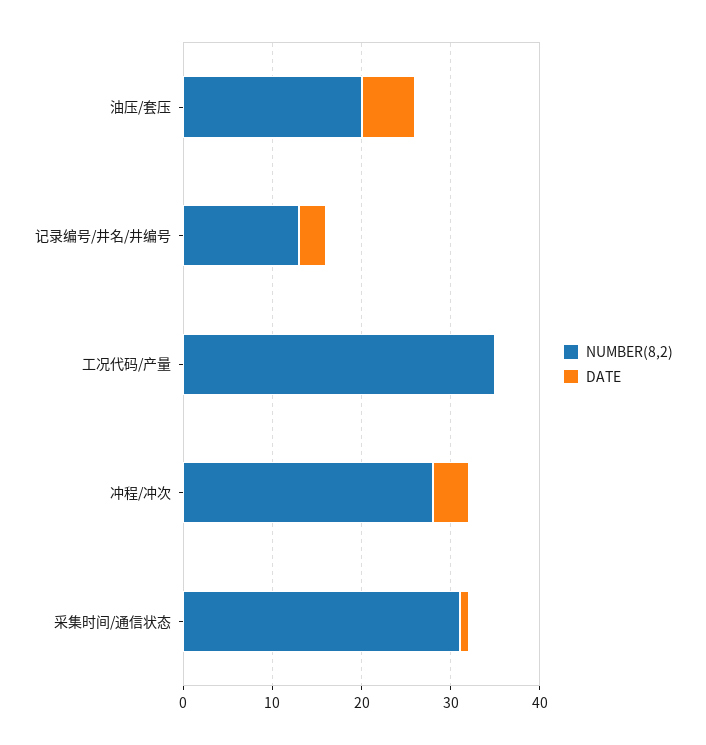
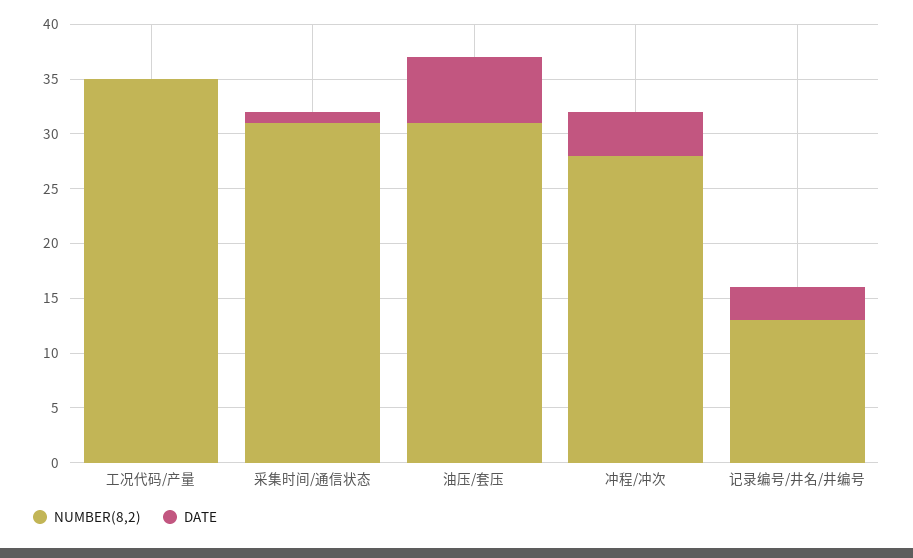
NUMBER(8,2), 油压/套压: 20 -> 31

